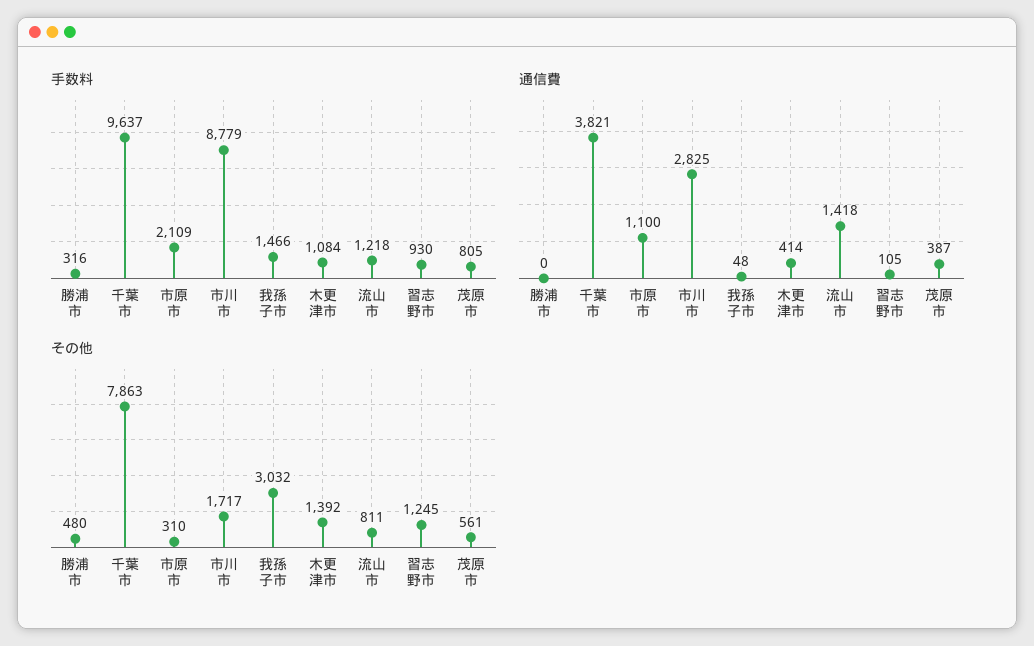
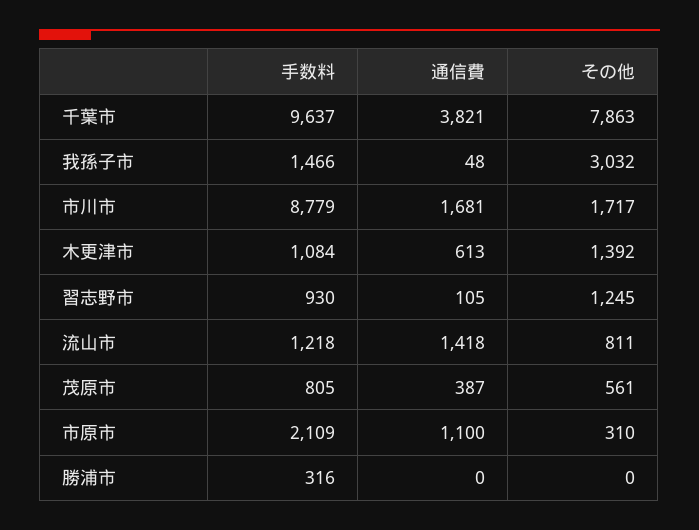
通信費, 市川市: 2825 -> 1681
通信費, 木更津市: 414 -> 613
その他, 勝浦市: 480 -> 0

